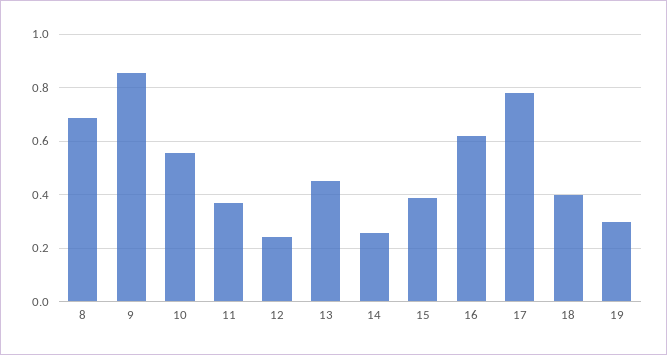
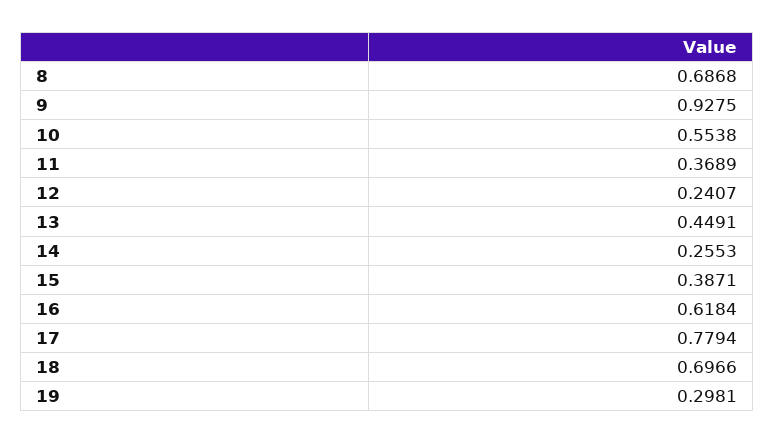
9: 0.85 -> 0.9275
18: 0.4 -> 0.6966

